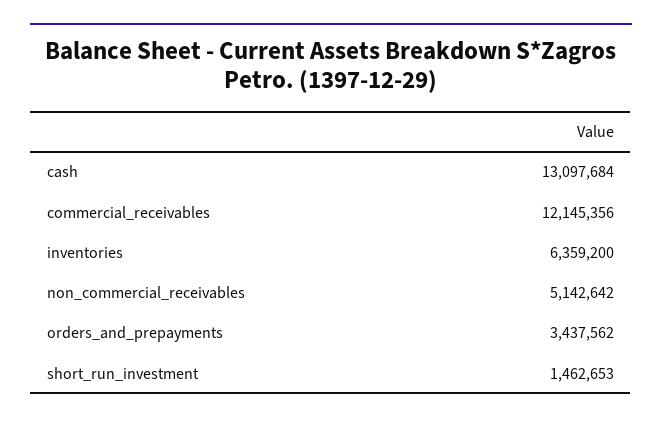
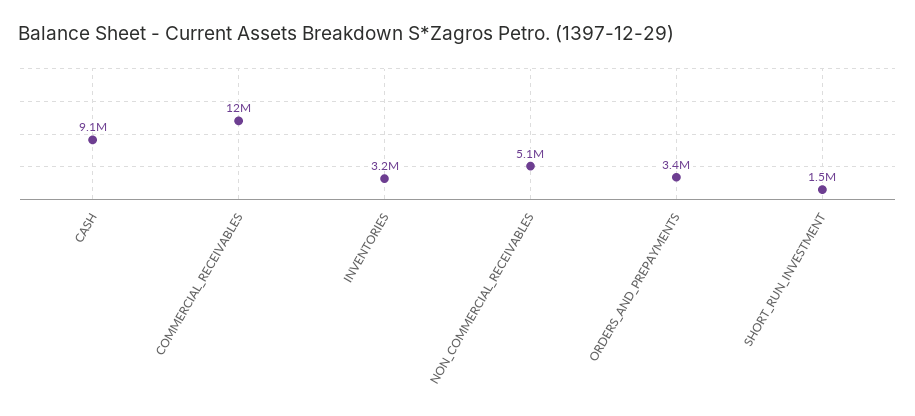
cash: 13097684 -> 9100000
inventories: 6359200 -> 3200000

